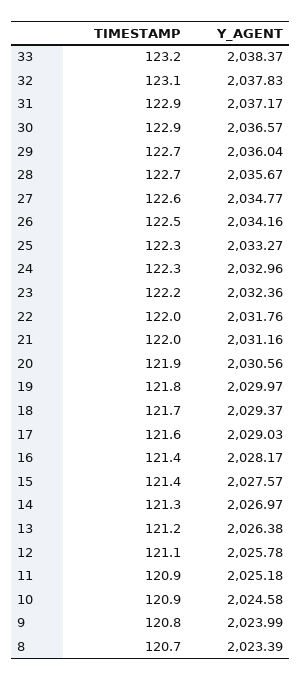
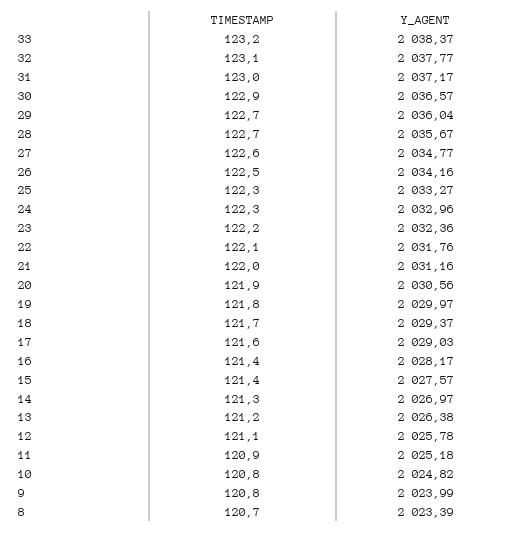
Y_AGENT, 32: 2037.83 -> 2037.77
TIMESTAMP, 31: 122.9 -> 123
TIMESTAMP, 22: 122 -> 122.1
TIMESTAMP, 10: 120.9 -> 120.8
Y_AGENT, 10: 2024.58 -> 2024.82

